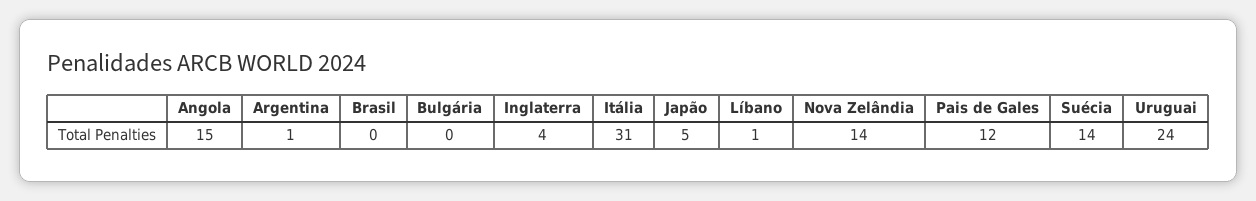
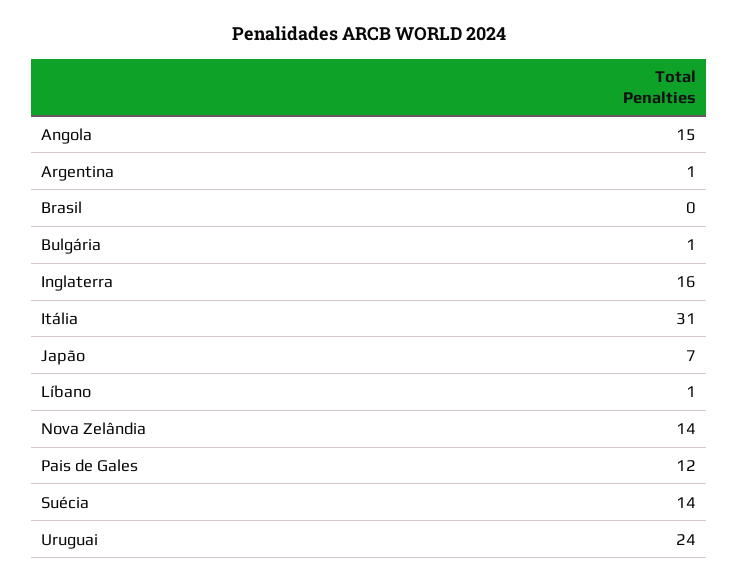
Bulgária: 0 -> 1
Inglaterra: 4 -> 16
Japão: 5 -> 7

